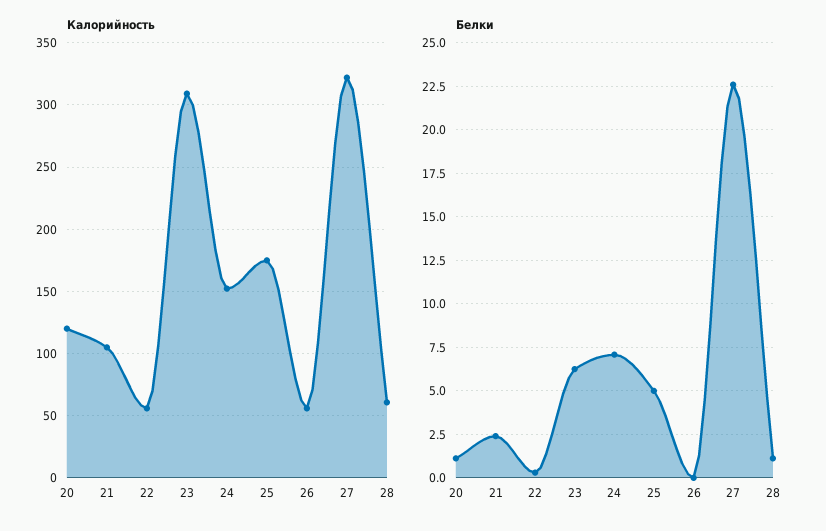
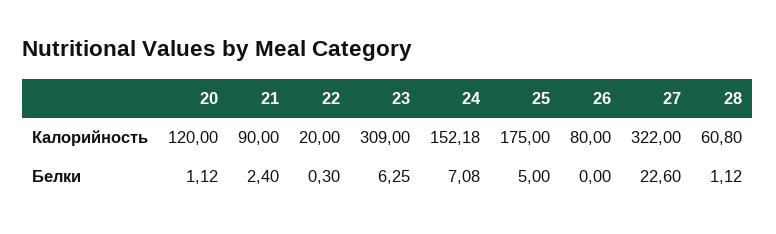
Калорийность, 21: 105 -> 90
Калорийность, 22: 55 -> 20
Калорийность, 26: 55 -> 80

